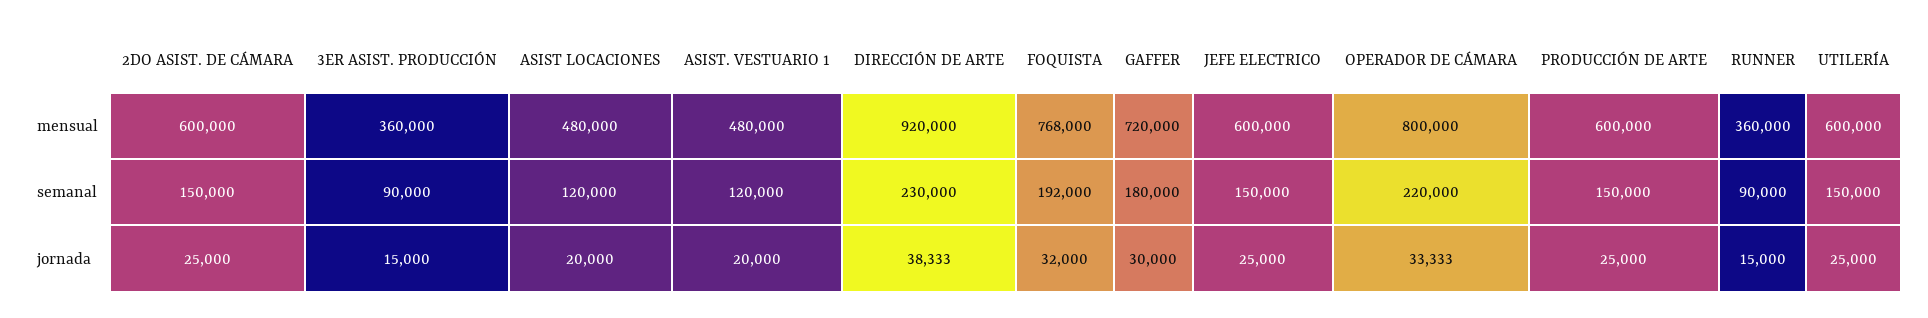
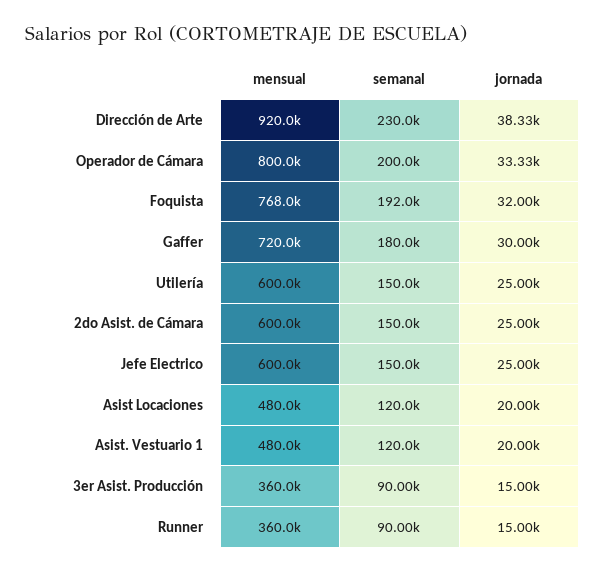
PRODUCCIÓN DE ARTE, mensual: 600000 -> none
OPERADOR DE CÁMARA, semanal: 220000 -> 200000
PRODUCCIÓN DE ARTE, semanal: 150000 -> none
PRODUCCIÓN DE ARTE, jornada: 25000 -> none

